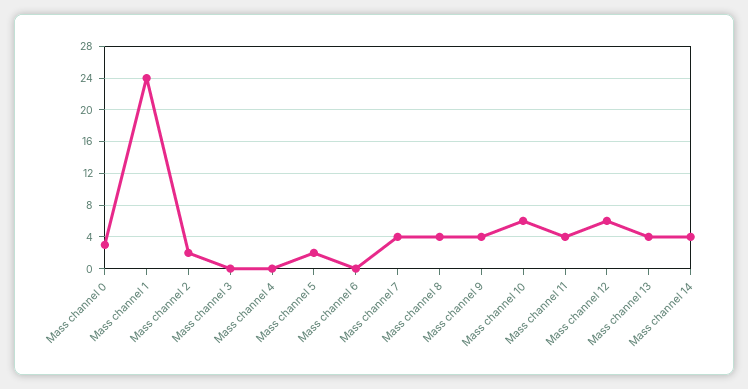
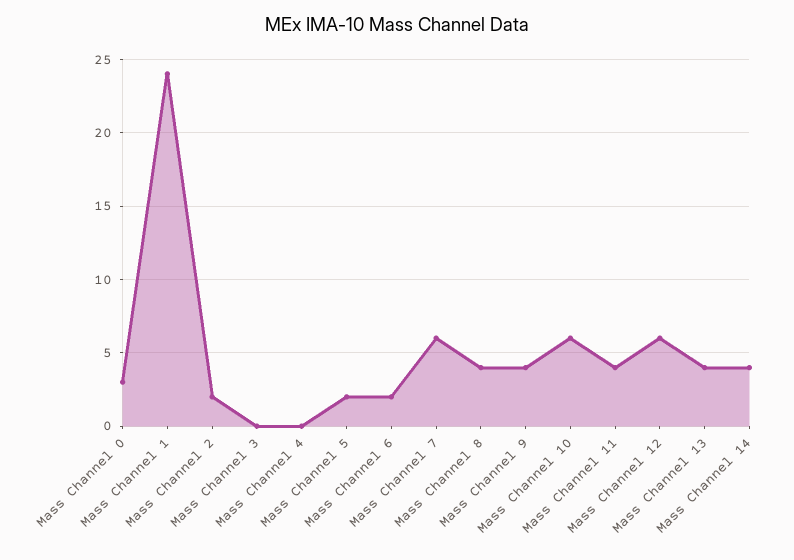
Mass channel 6: 0 -> 2
Mass channel 7: 4 -> 6

